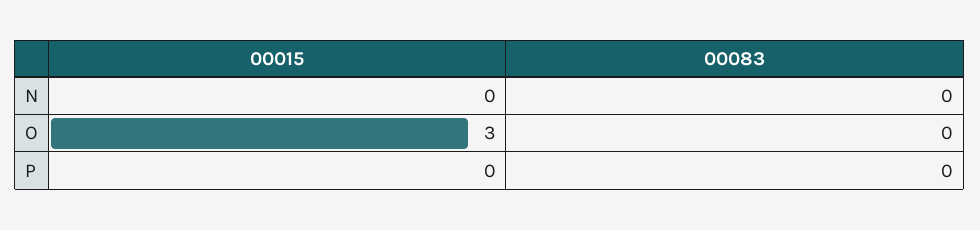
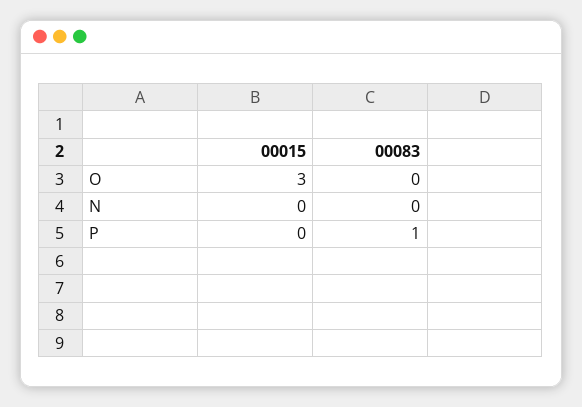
00083, P: 0 -> 1

